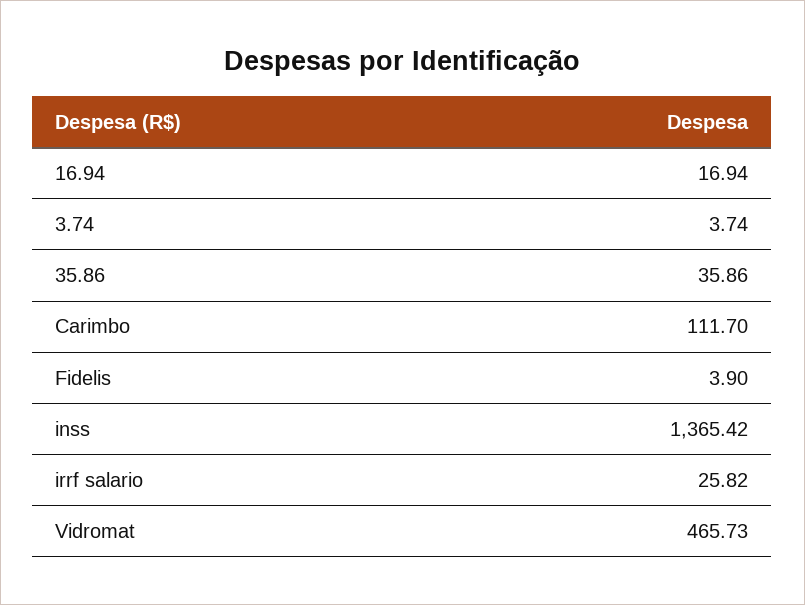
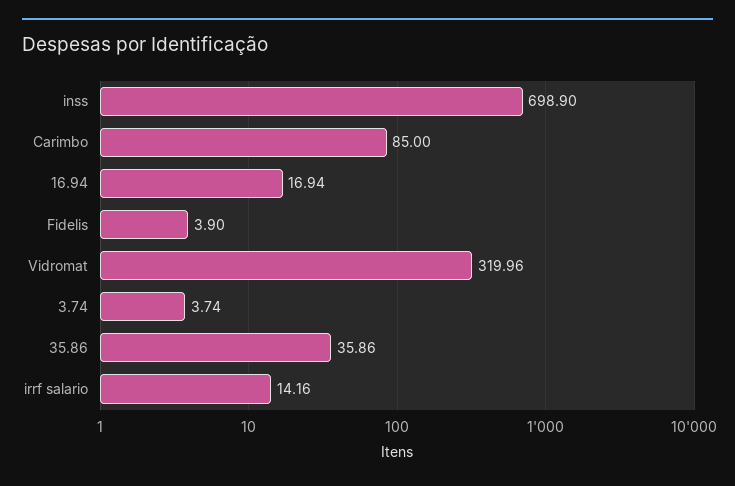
Carimbo: 111.7 -> 85
inss: 1365.42 -> 698.9
irrf salario: 25.82 -> 14.16
Vidromat: 465.73 -> 319.96

